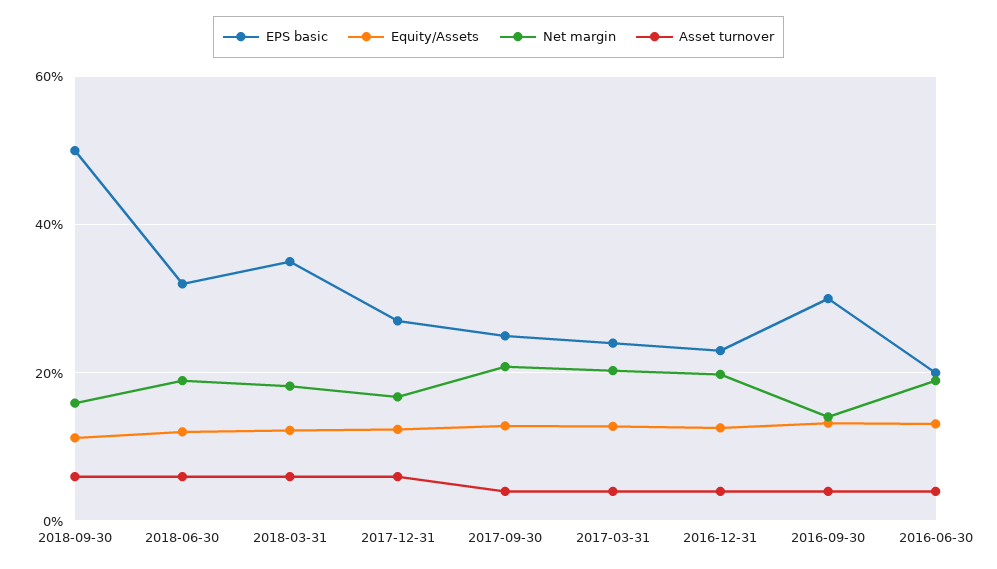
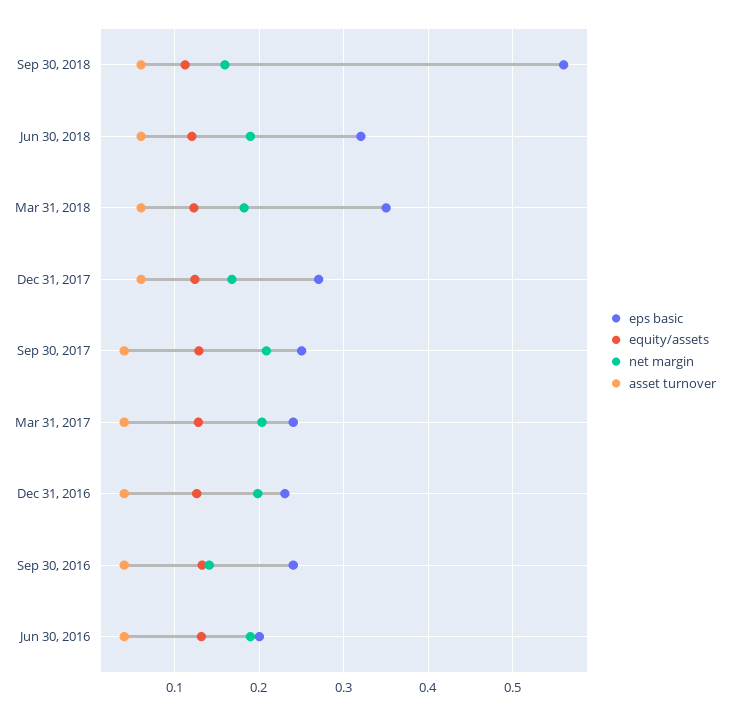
EPS basic, 2018-09-30: 0.5 -> 0.56
EPS basic, 2016-09-30: 0.3 -> 0.24

